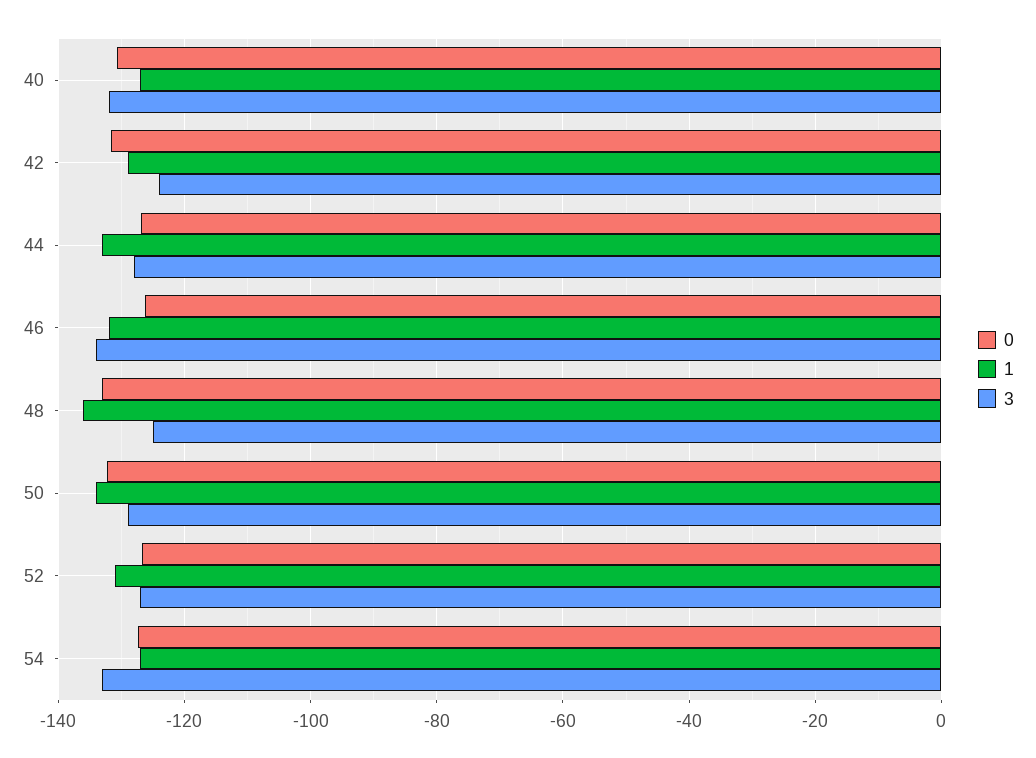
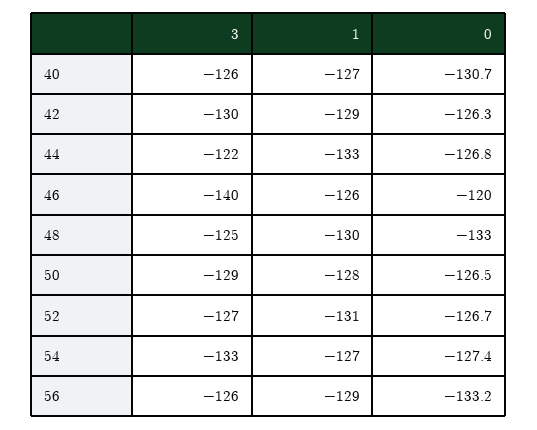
3, 40: -132 -> -126
0, 42: -132 -> -126.3
3, 42: -124 -> -130
3, 44: -128 -> -122
0, 46: -126 -> -120
1, 46: -132 -> -126
3, 46: -134 -> -140
1, 48: -136 -> -130
0, 50: -132 -> -126.5
1, 50: -134 -> -128
3, 56: none -> -126
1, 56: none -> -129
0, 56: none -> -133.2

